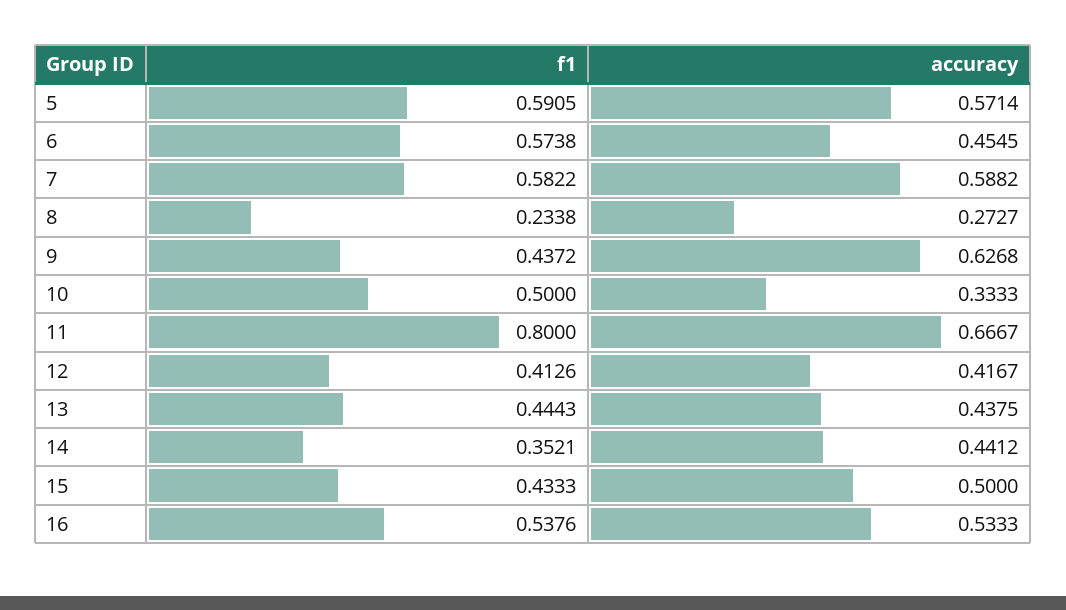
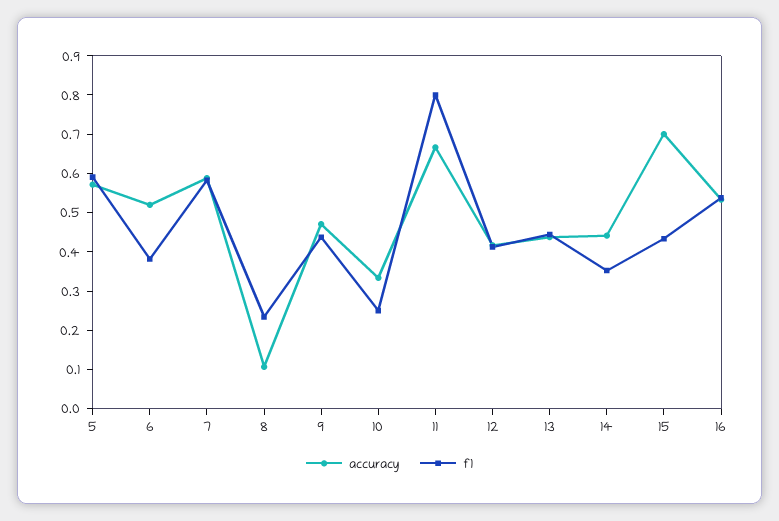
f1, 6: 0.5738 -> 0.375
accuracy, 6: 0.4545 -> 0.525
accuracy, 8: 0.2727 -> 0.1
accuracy, 9: 0.6268 -> 0.475
f1, 10: 0.5 -> 0.25
accuracy, 15: 0.5 -> 0.7

